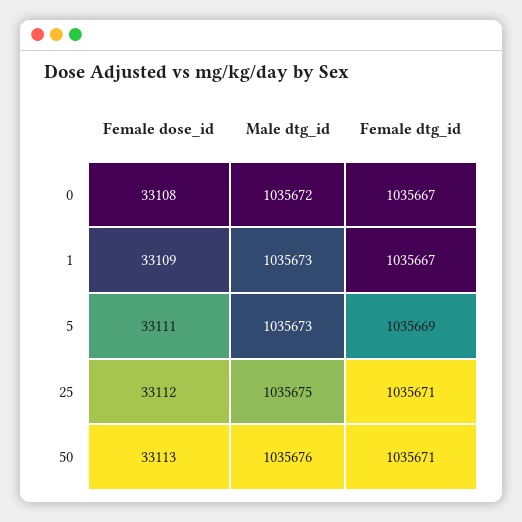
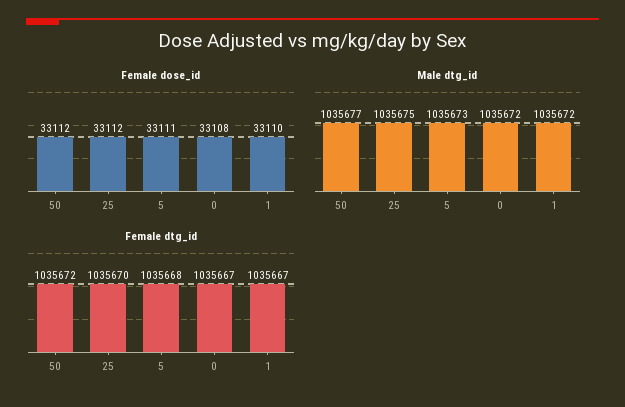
Female dose_id, 1: 33109 -> 33110
Male dtg_id, 1: 1035673 -> 1035672
Female dtg_id, 5: 1035669 -> 1035668
Female dtg_id, 25: 1035671 -> 1035670
Female dose_id, 50: 33113 -> 33112
Male dtg_id, 50: 1035676 -> 1035677
Female dtg_id, 50: 1035671 -> 1035672

